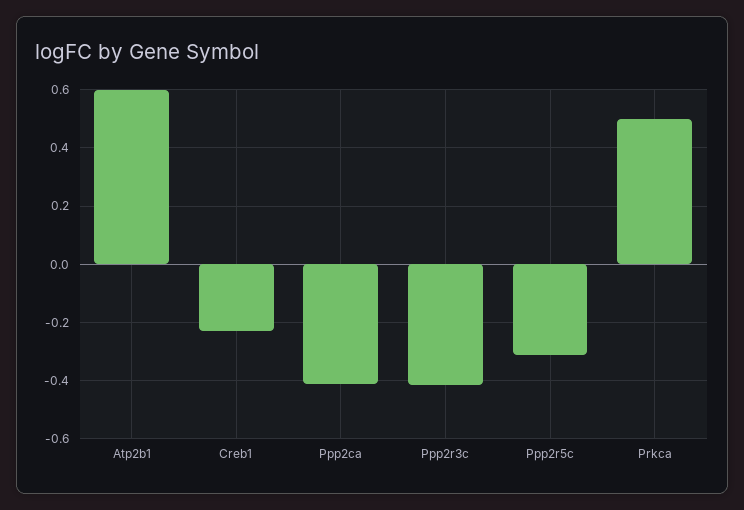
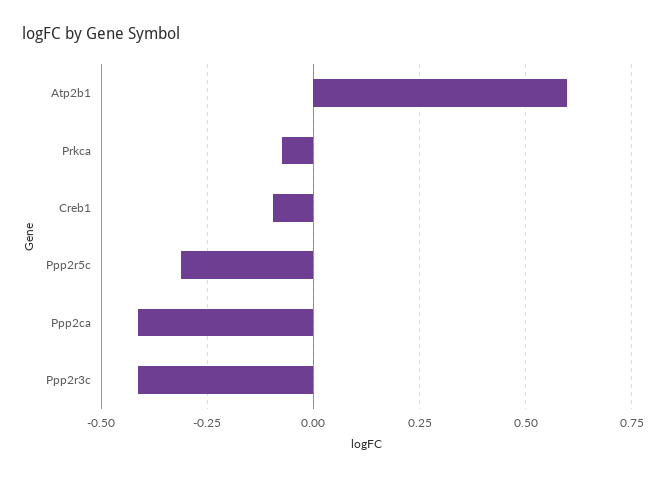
Creb1: -0.225 -> -0.1
Prkca: 0.5 -> -0.075

